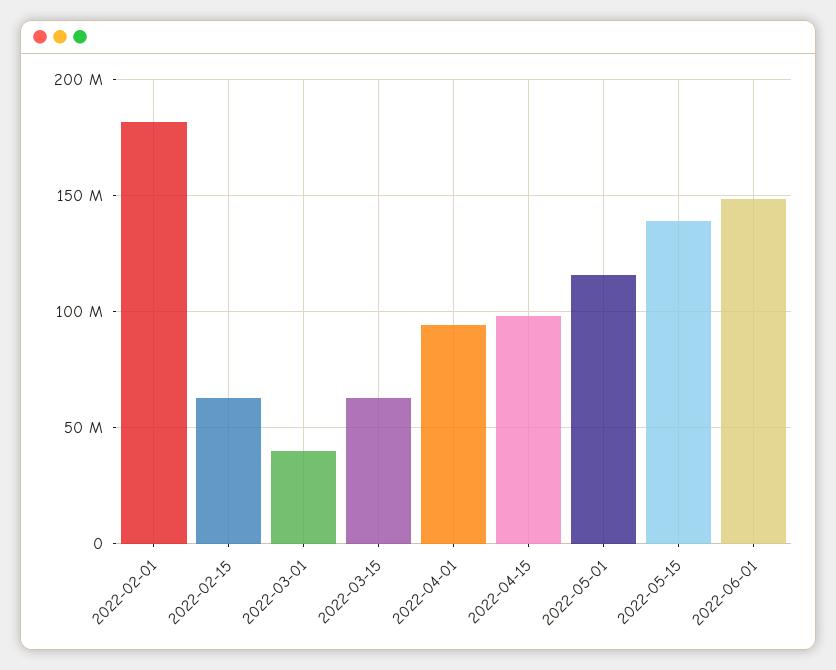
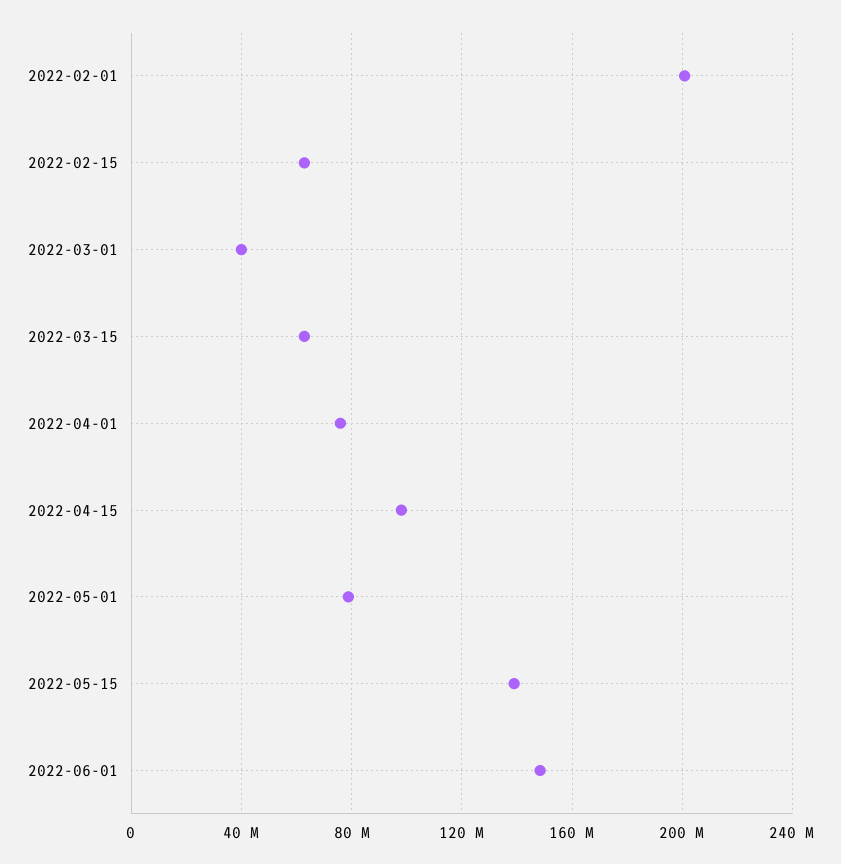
2022-02-01: 180000000 -> 200000000
2022-04-01: 95000000 -> 75000000
2022-05-01: 115000000 -> 80000000

